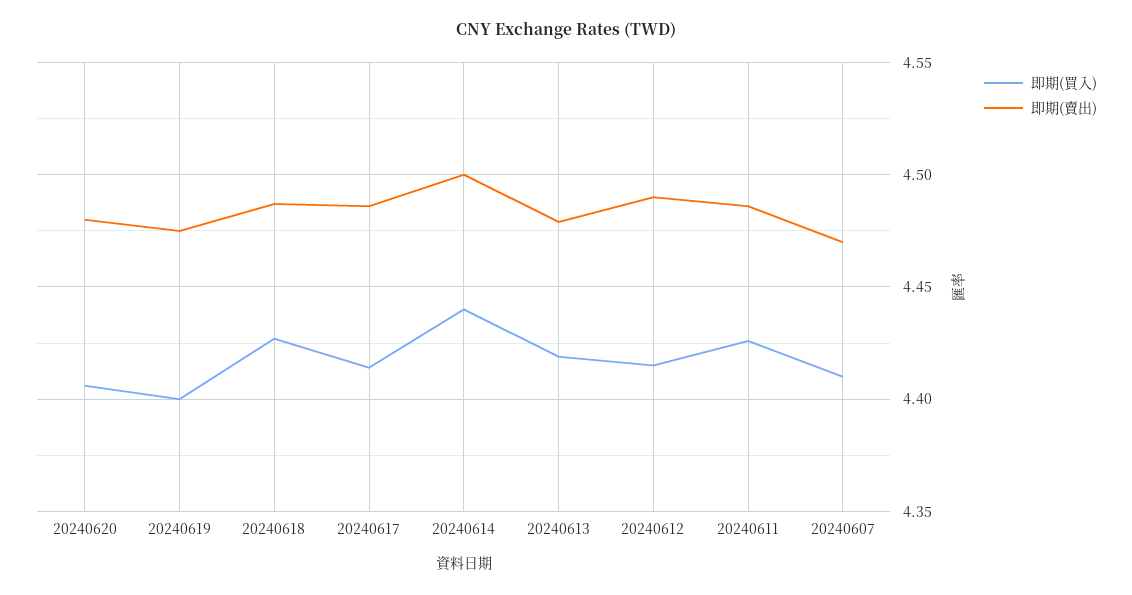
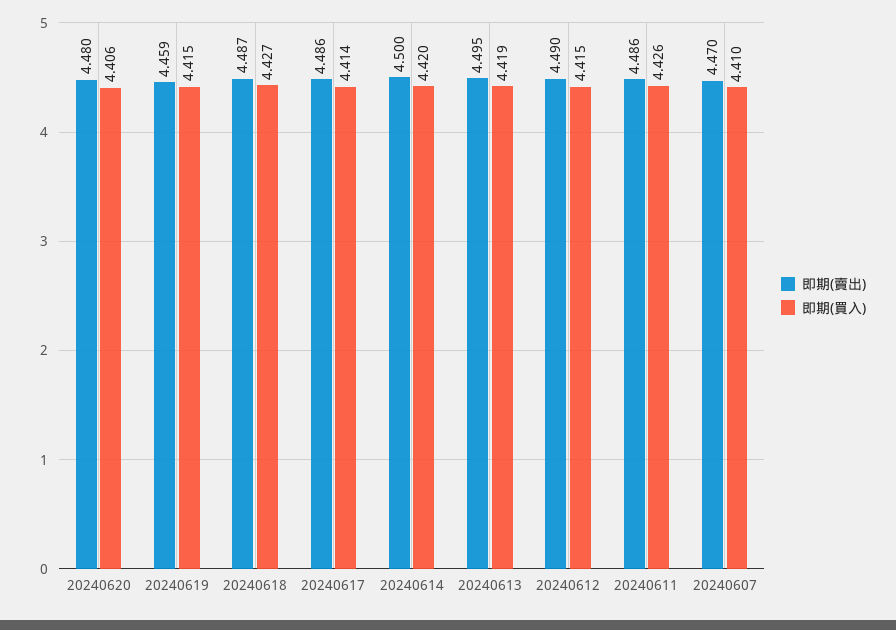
即期(買入), 20240619: 4.4 -> 4.415
即期(賣出), 20240619: 4.475 -> 4.459
即期(買入), 20240614: 4.44 -> 4.42
即期(賣出), 20240613: 4.48 -> 4.495

